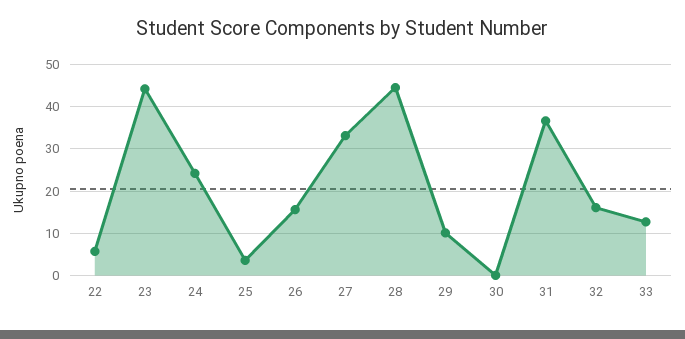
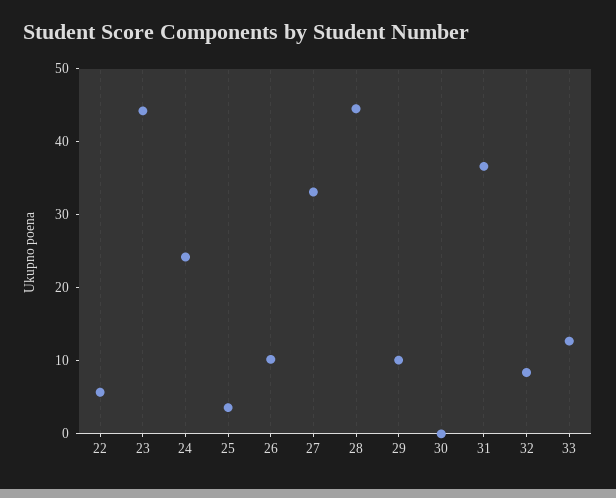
26: 16 -> 10
32: 16 -> 8

